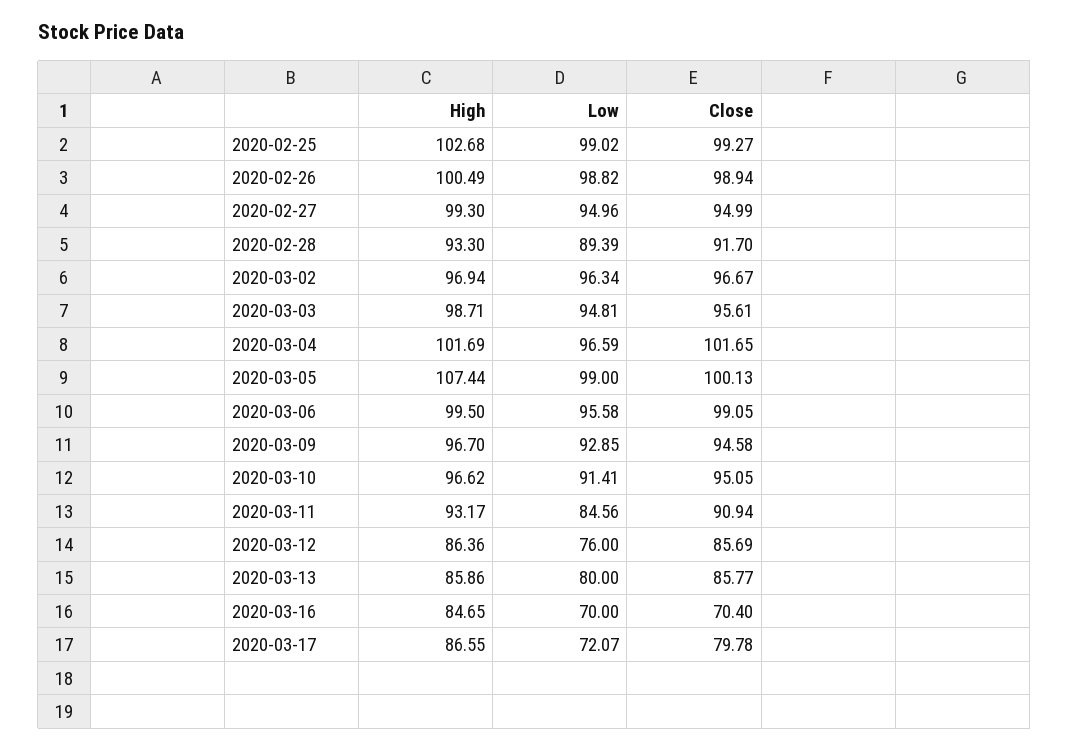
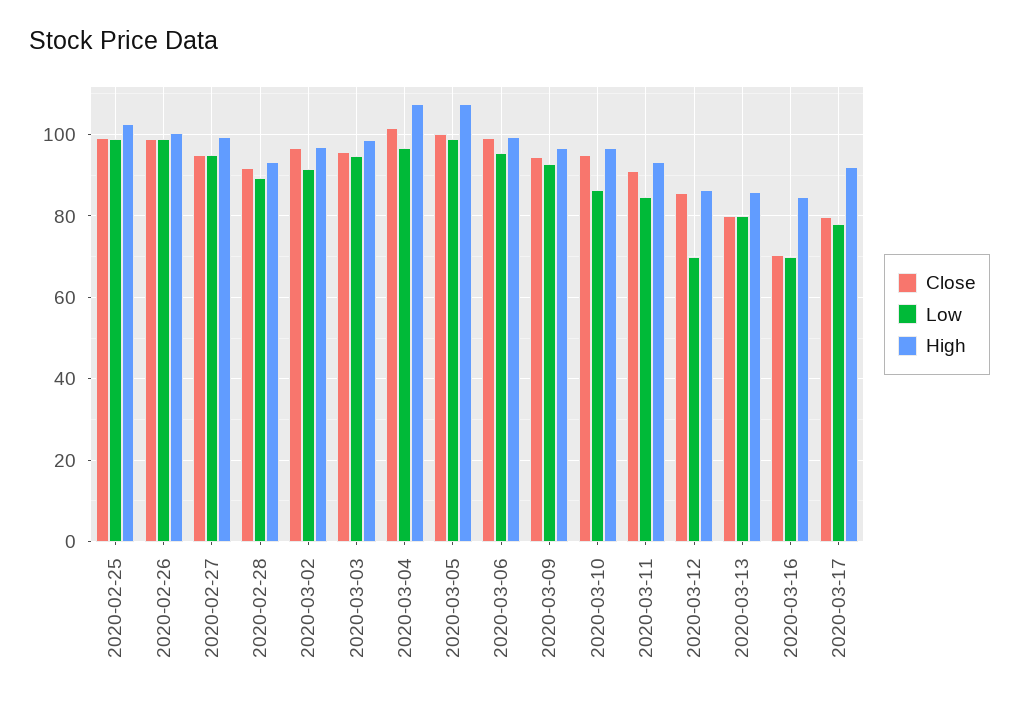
Low, 2020-03-02: 96.34 -> 92
High, 2020-03-04: 101.69 -> 108
Low, 2020-03-10: 91.41 -> 86
Low, 2020-03-12: 76 -> 70
Close, 2020-03-13: 85.77 -> 80
High, 2020-03-17: 86.55 -> 92
Low, 2020-03-17: 72.07 -> 78

